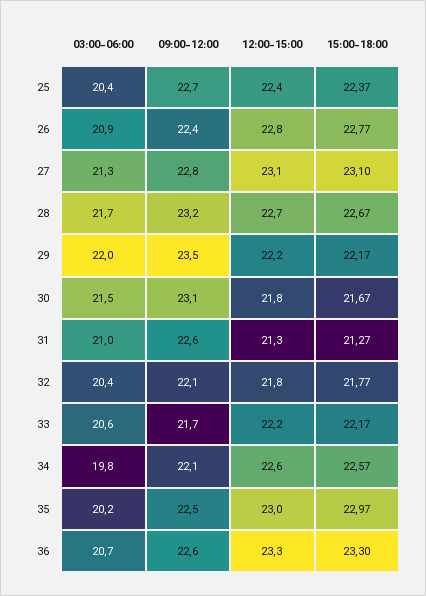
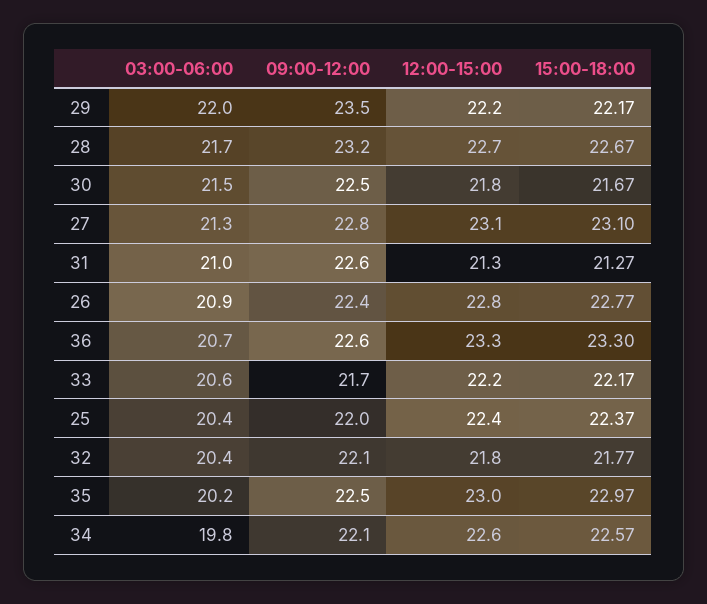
09:00-12:00, 25: 22.7 -> 22
09:00-12:00, 30: 23.1 -> 22.5

